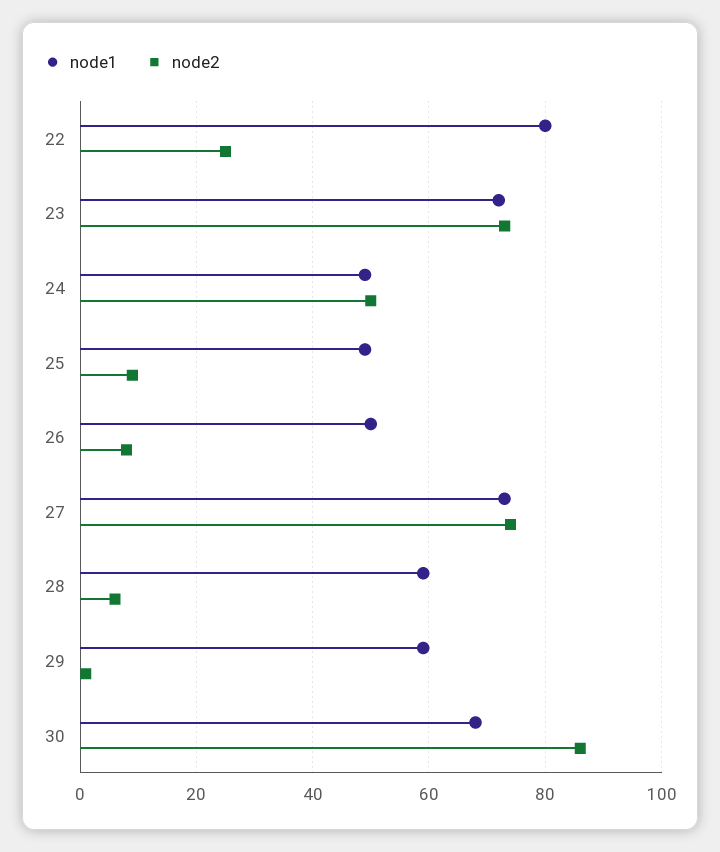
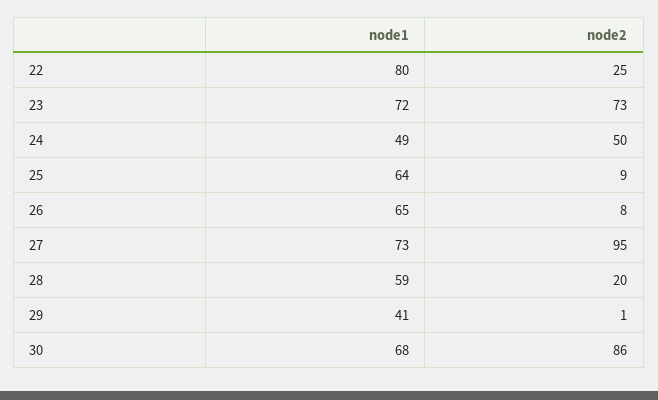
node1, 25: 50 -> 64
node1, 26: 50 -> 65
node2, 27: 75 -> 95
node2, 28: 5 -> 20
node1, 29: 60 -> 41

